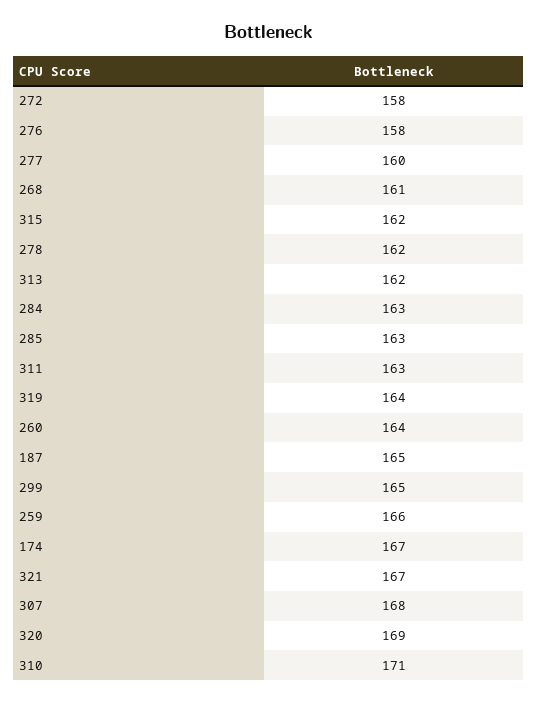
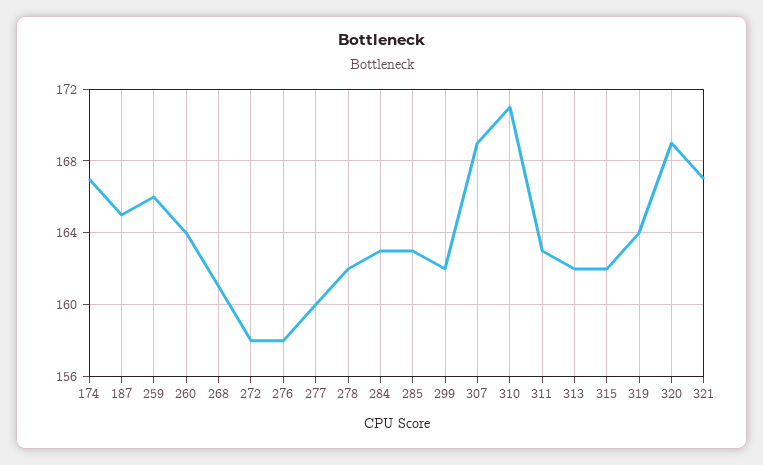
299: 165 -> 162
307: 168 -> 169

